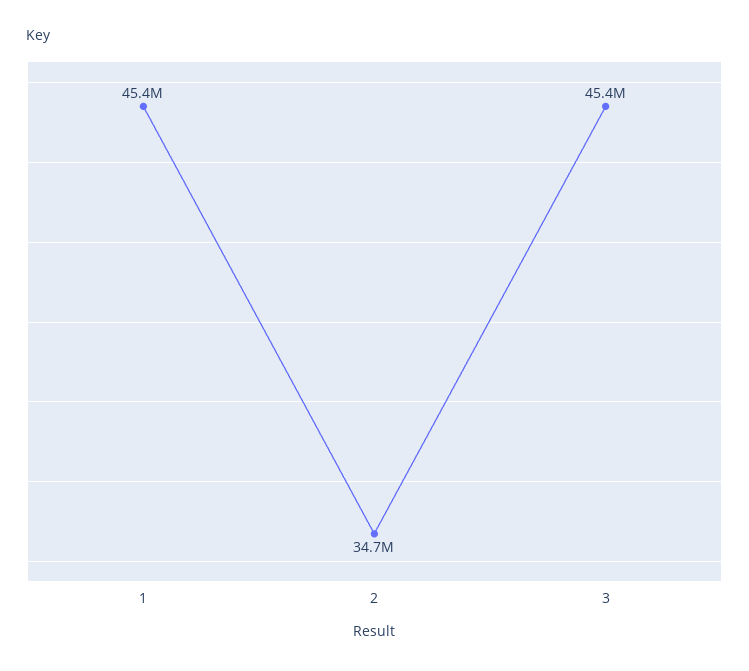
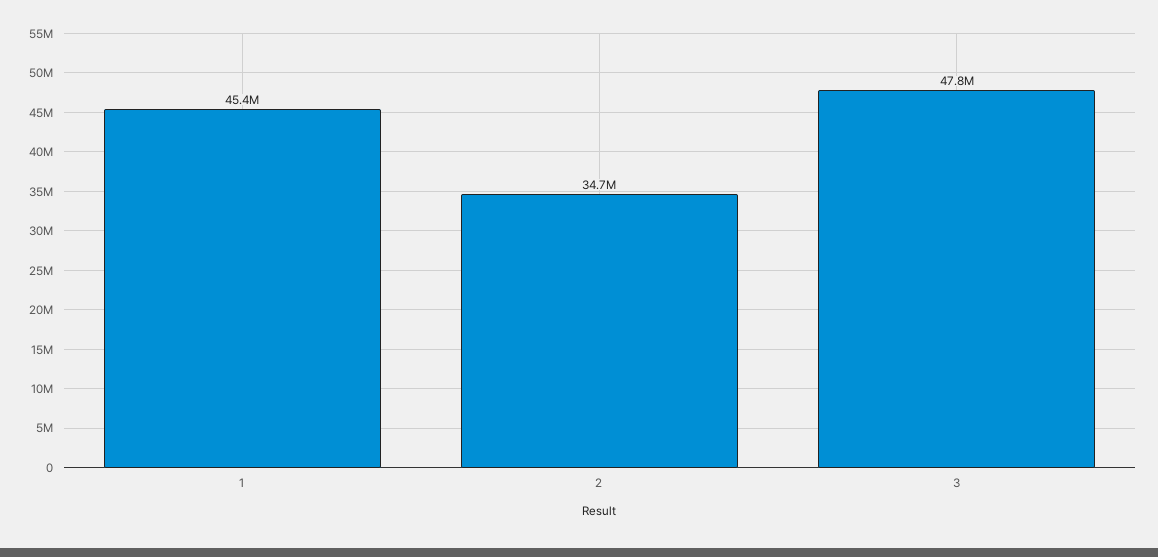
3: 45400000 -> 47800000

